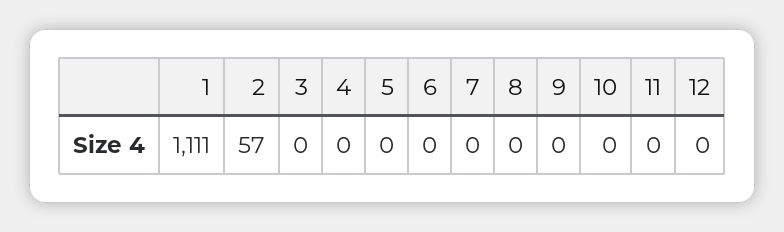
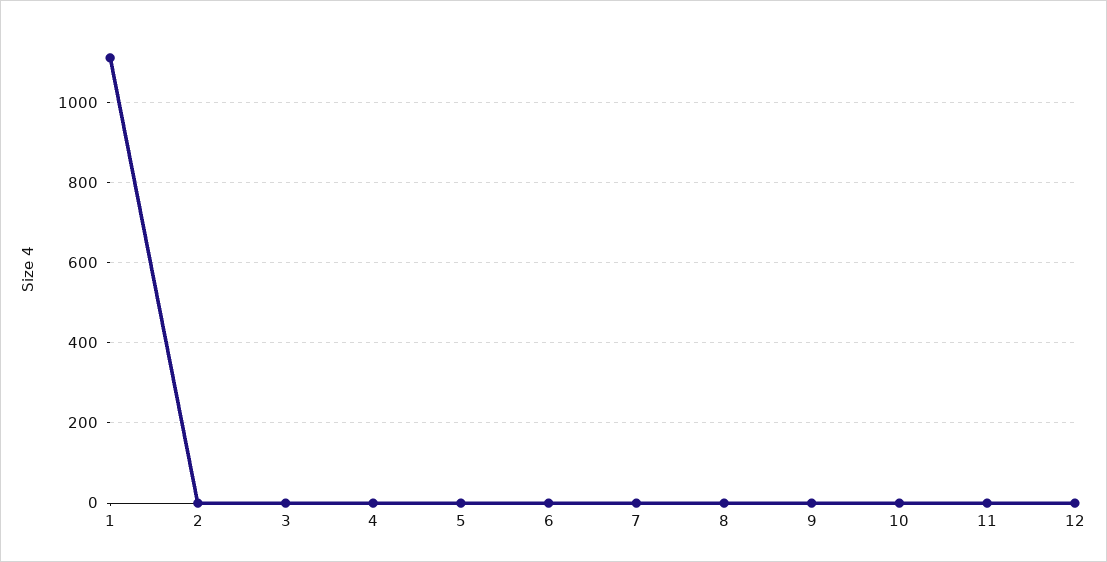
2: 57 -> 0

